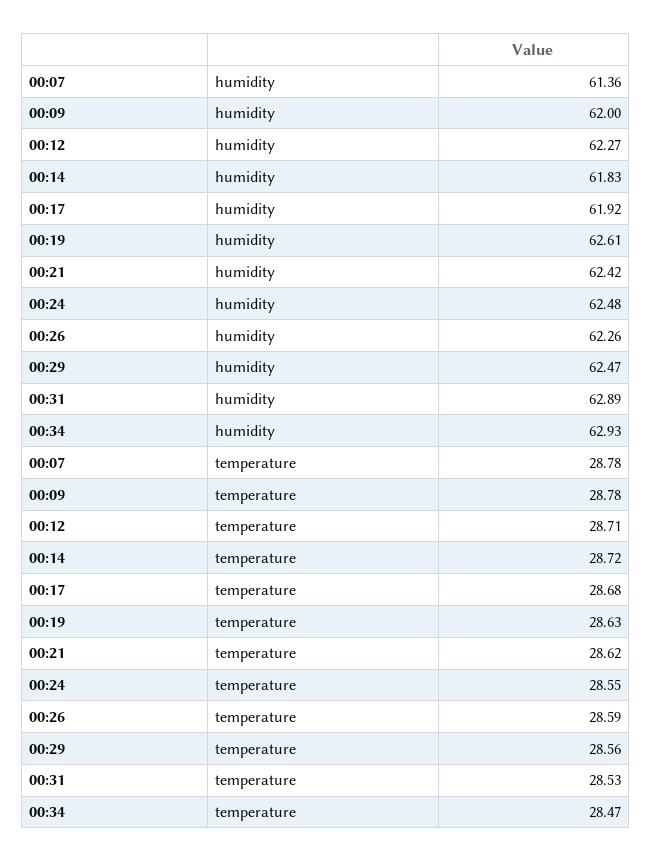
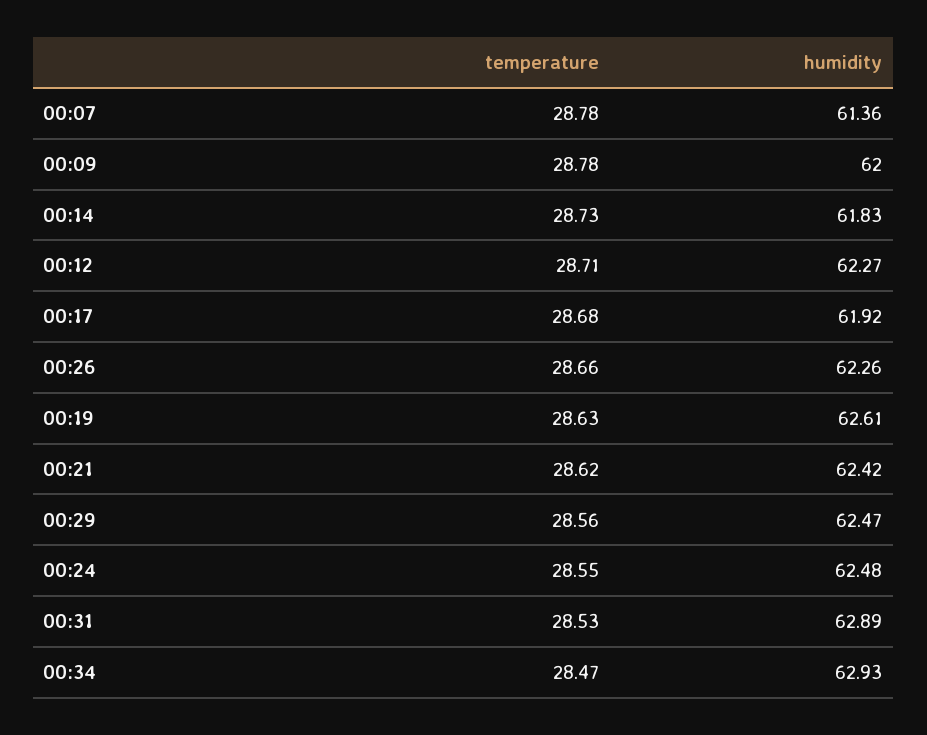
00:14, temperature: 28.72 -> 28.73
00:26, temperature: 28.59 -> 28.66

